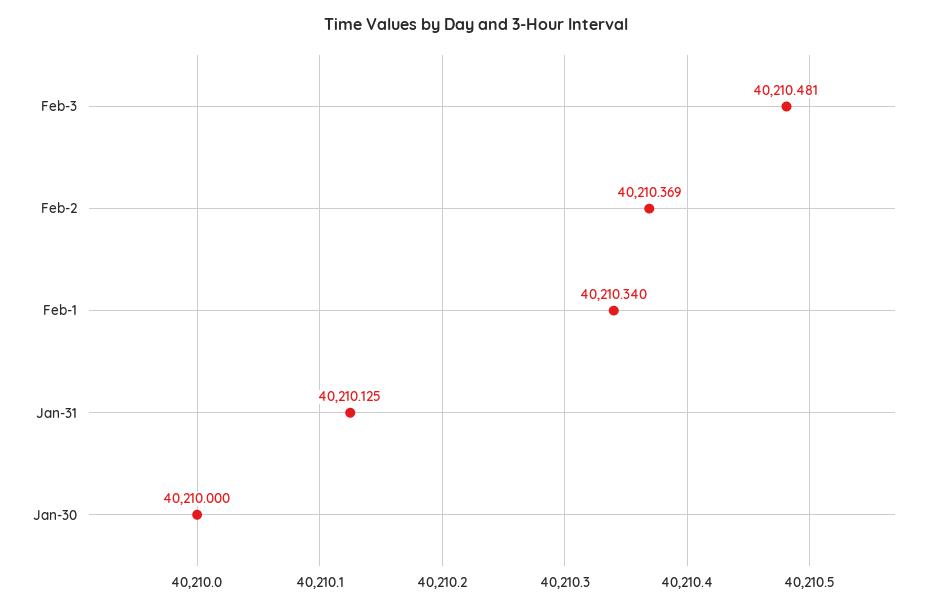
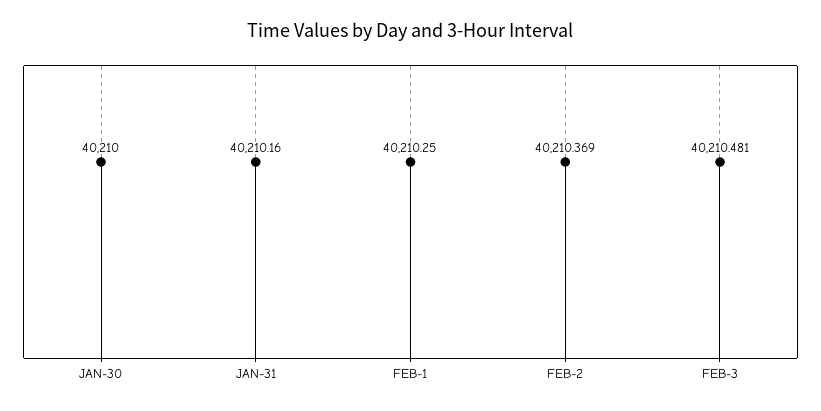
Feb-1: 40210.34 -> 40210.25
Jan-31: 40210.125 -> 40210.16

